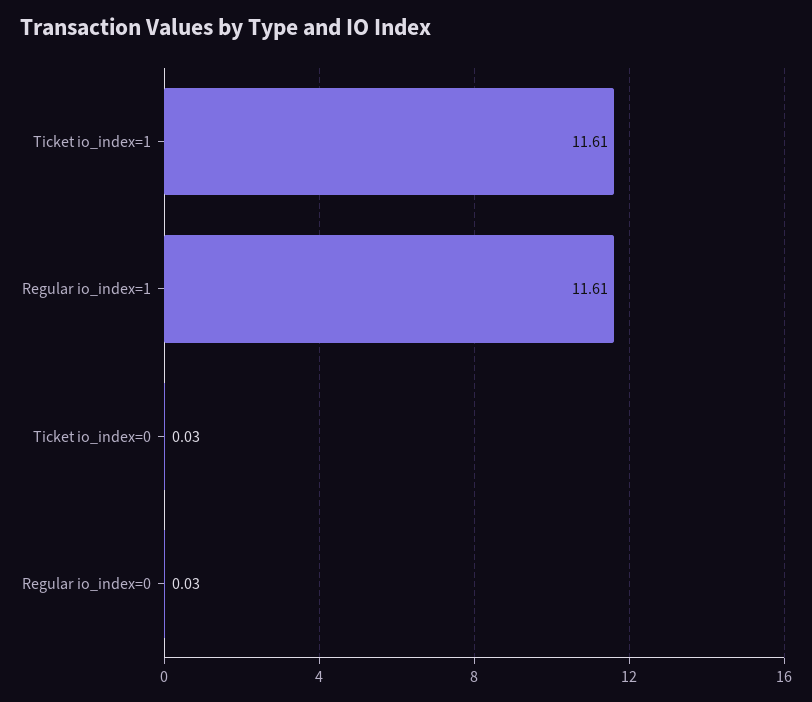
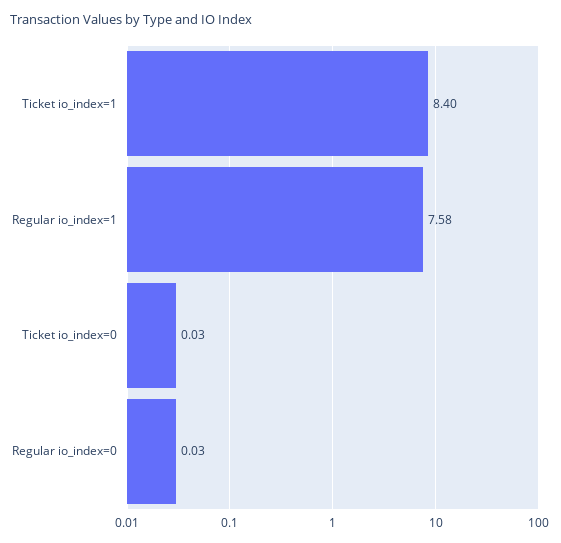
Ticket io_index=1: 11.61 -> 8.4
Regular io_index=1: 11.61 -> 7.58

